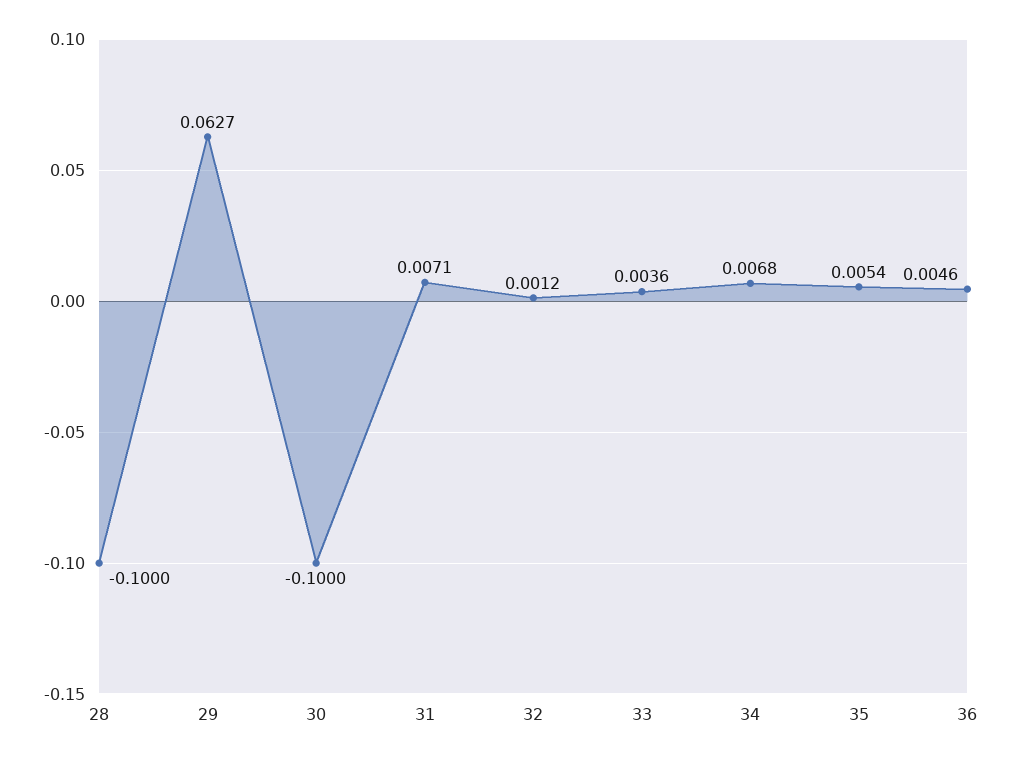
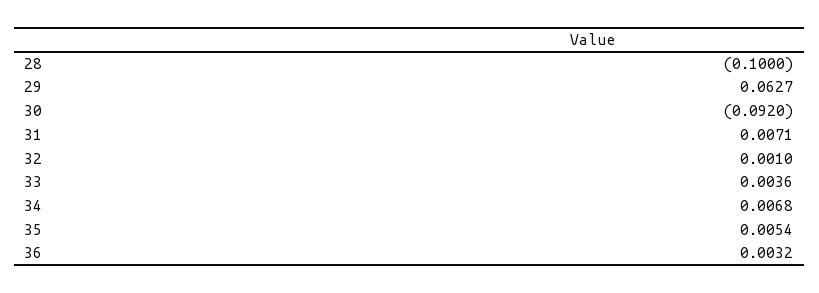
30: -0.1 -> -0.092
32: 0.0012 -> 0.001
36: 0.0046 -> 0.0032

